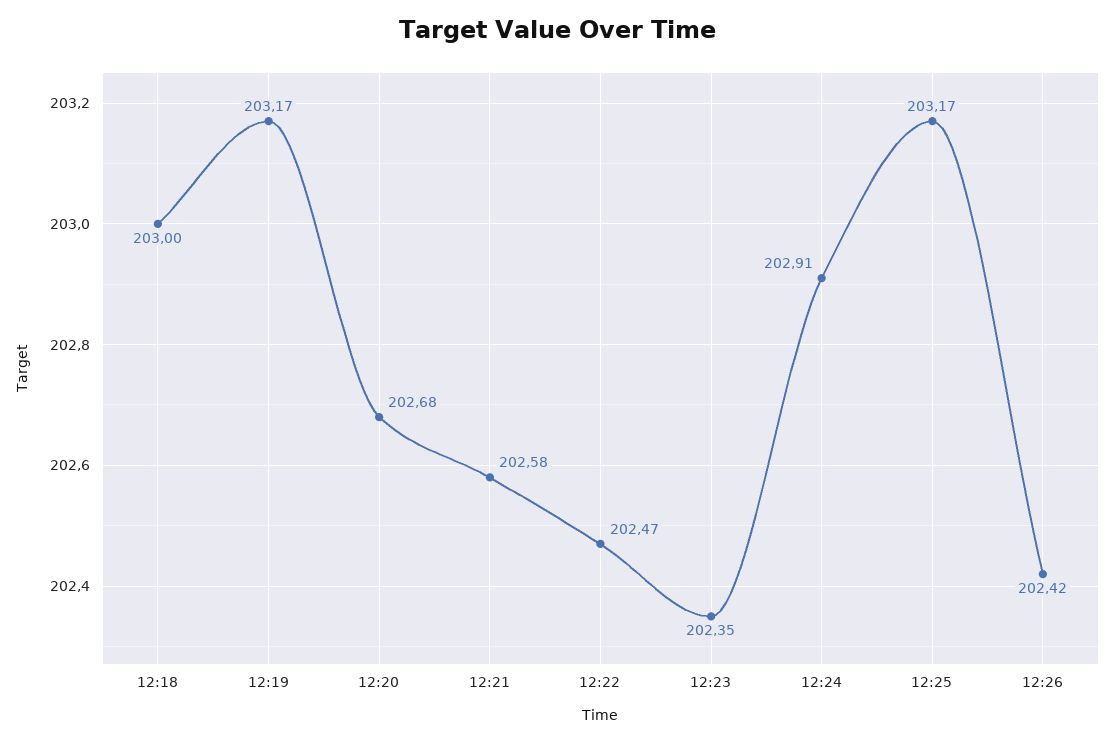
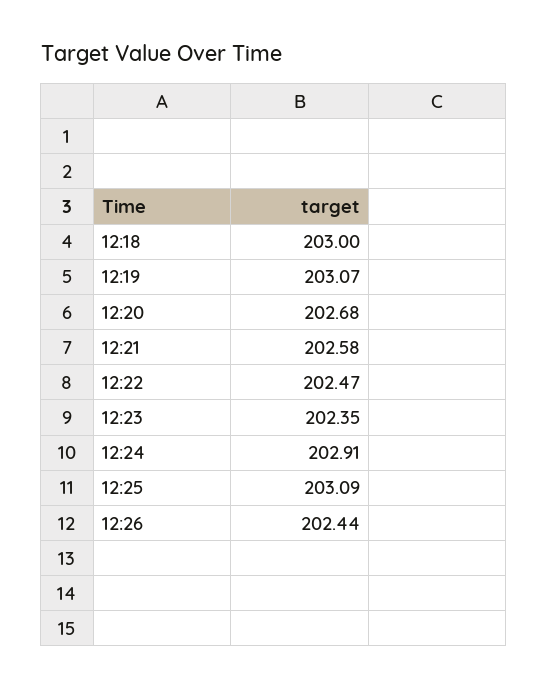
12:19: 203.17 -> 203.07
12:25: 203.17 -> 203.09
12:26: 202.42 -> 202.44

